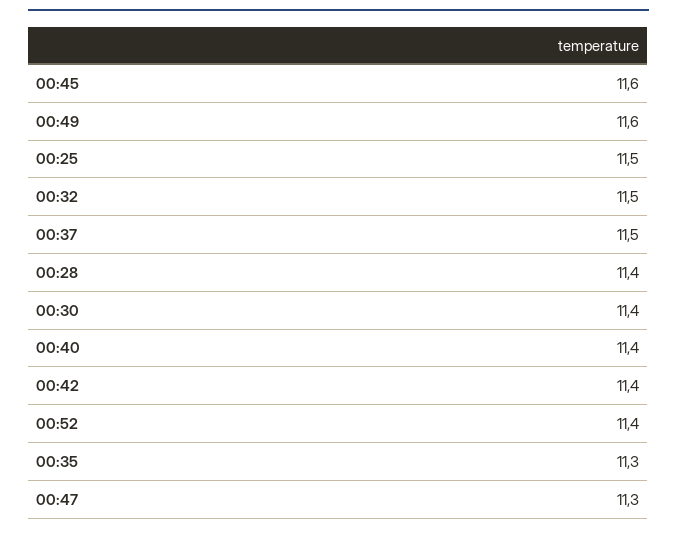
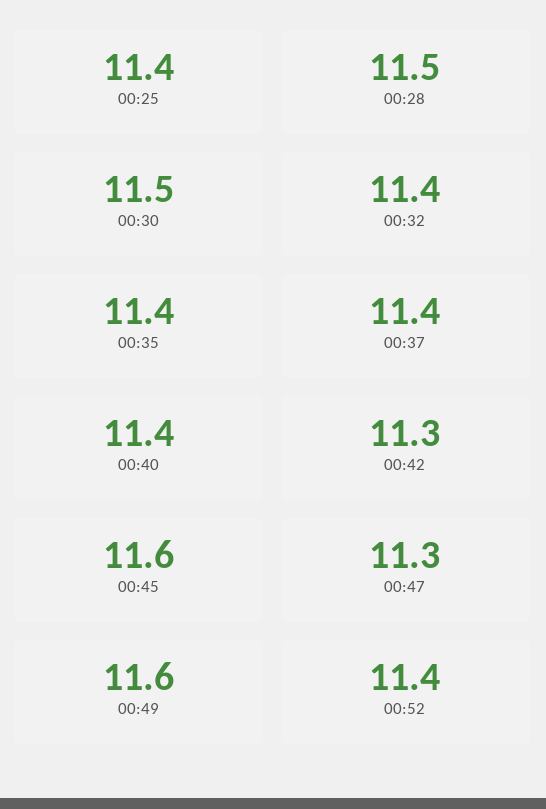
00:25: 11.5 -> 11.4
00:32: 11.5 -> 11.4
00:37: 11.5 -> 11.4
00:28: 11.4 -> 11.5
00:30: 11.4 -> 11.5
00:42: 11.4 -> 11.3
00:35: 11.3 -> 11.4

